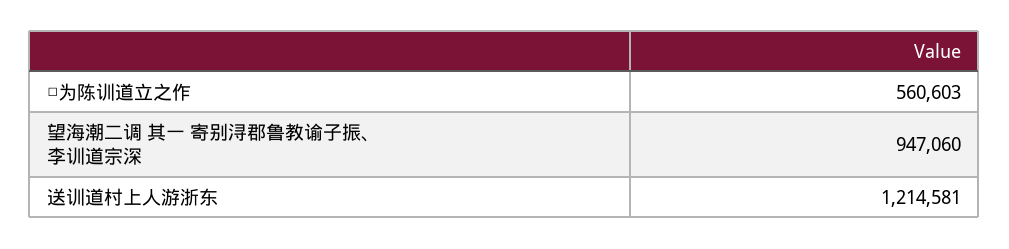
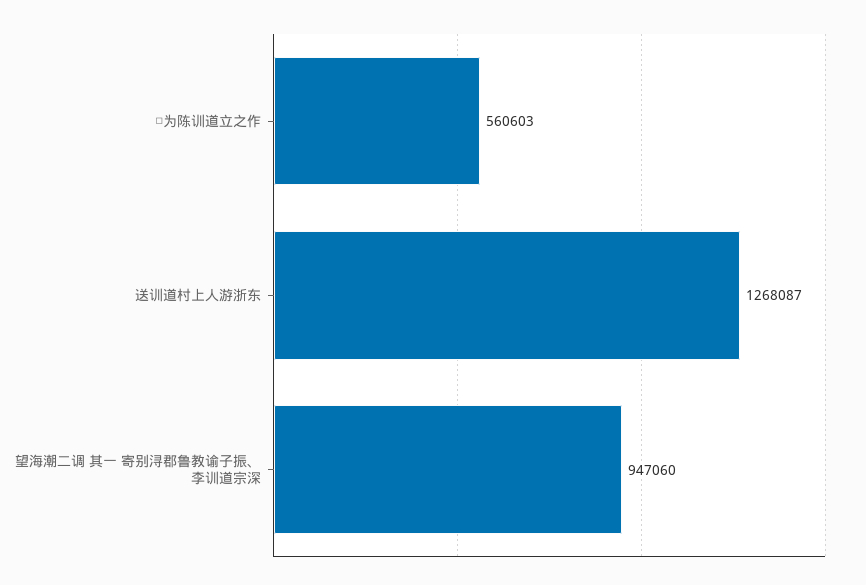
送训道村上人游浙东: 1214581 -> 1268087

